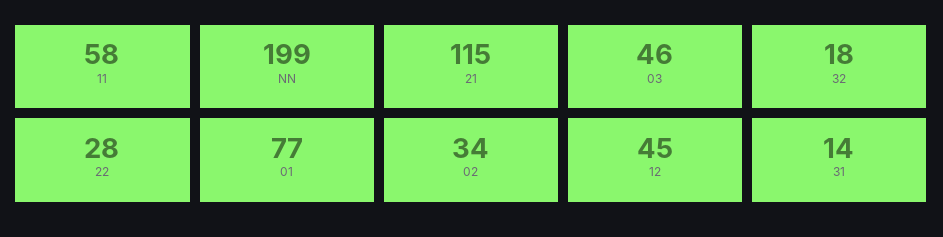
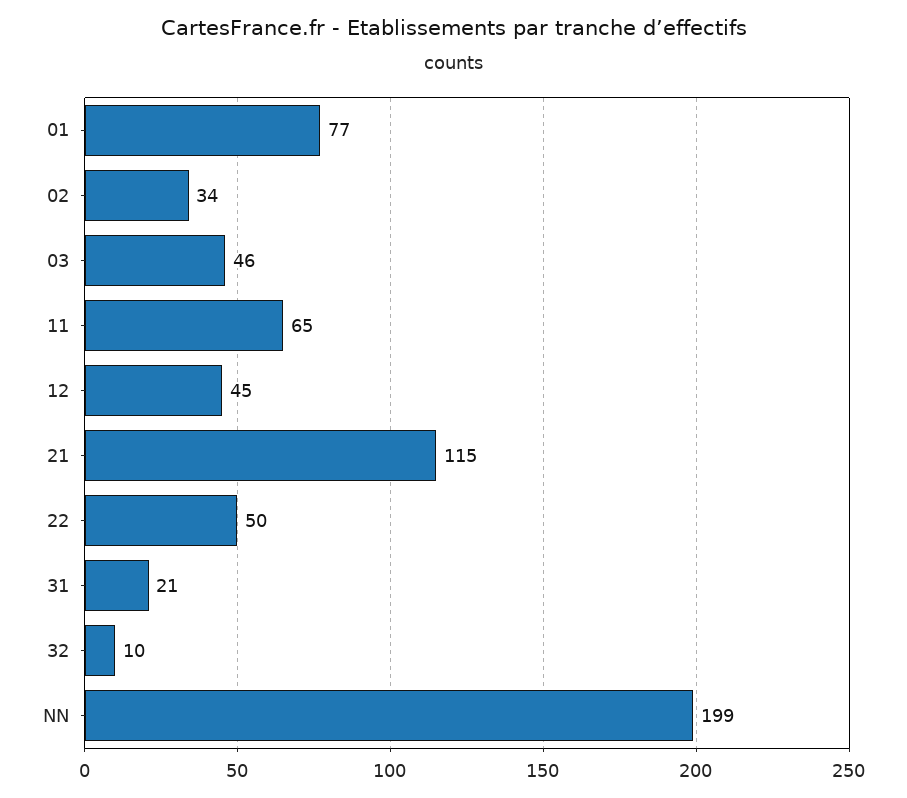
11: 58 -> 65
32: 18 -> 10
22: 28 -> 50
31: 14 -> 21

